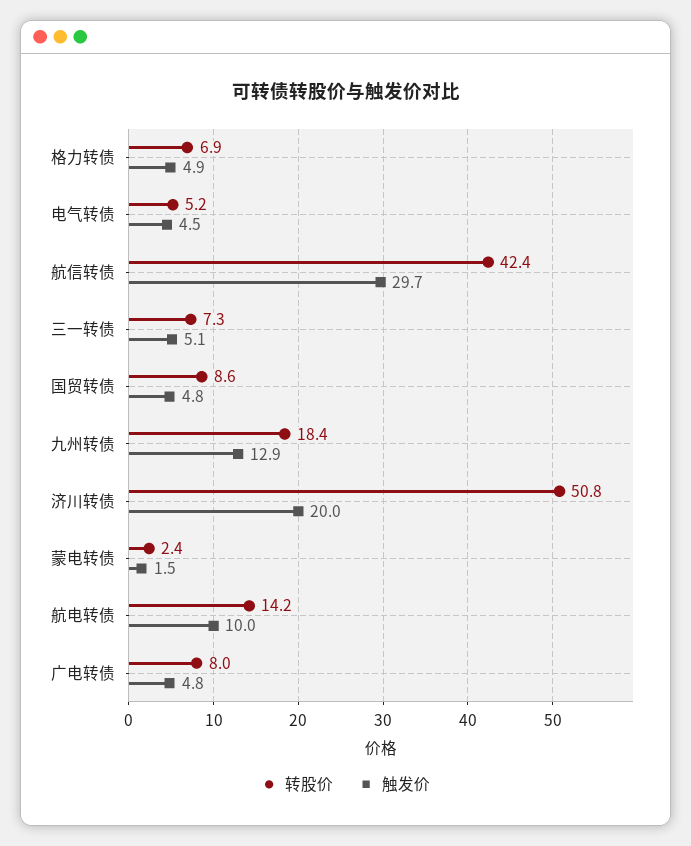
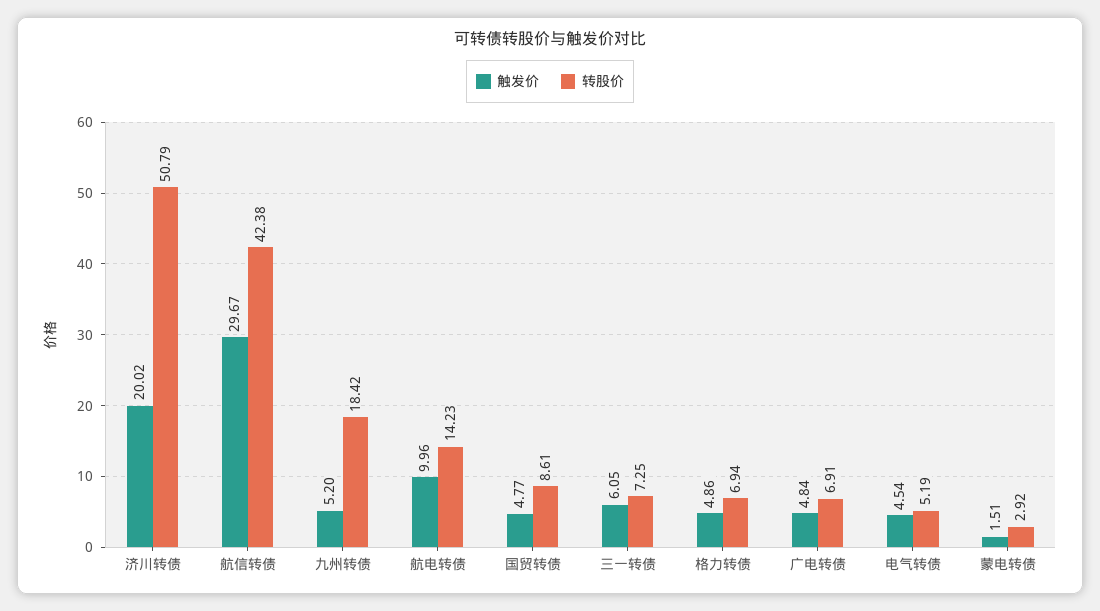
触发价, 三一转债: 5.1 -> 6.05
触发价, 九州转债: 12.9 -> 5.2
转股价, 蒙电转债: 2.4 -> 2.92
转股价, 广电转债: 8 -> 6.91

